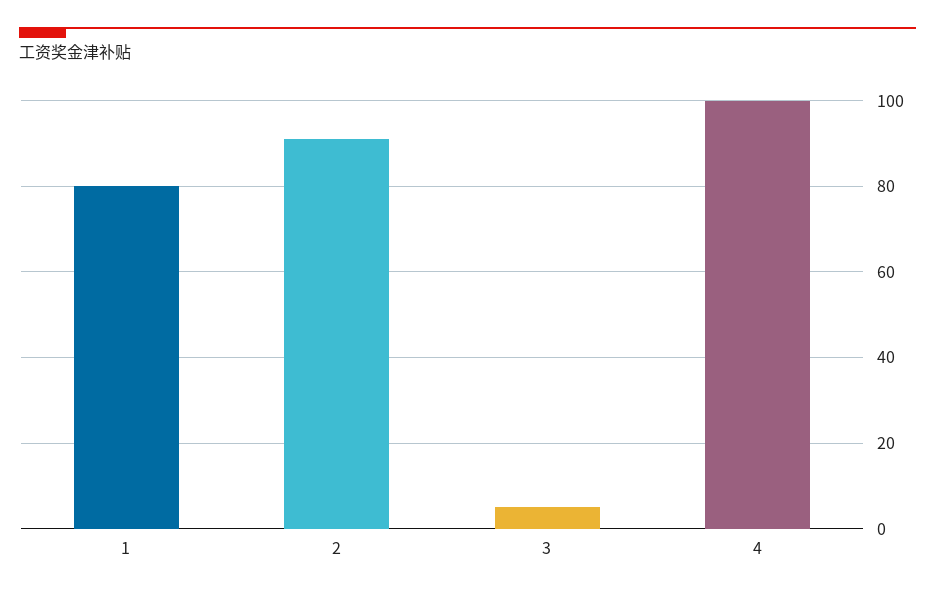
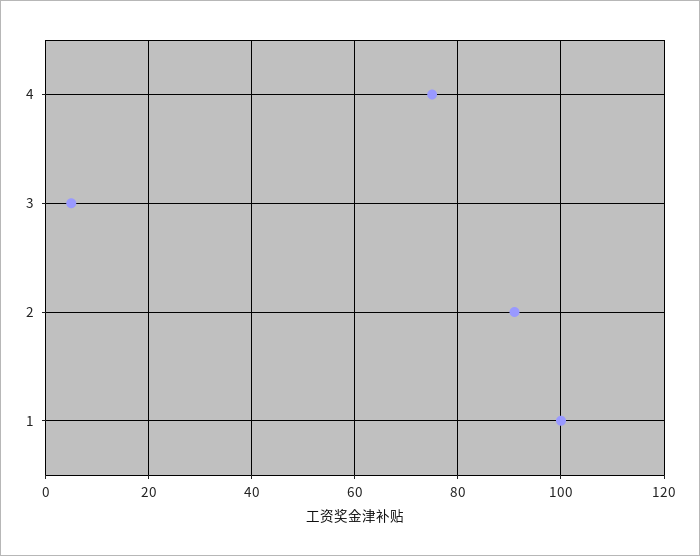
1: 80 -> 100
4: 100 -> 75

